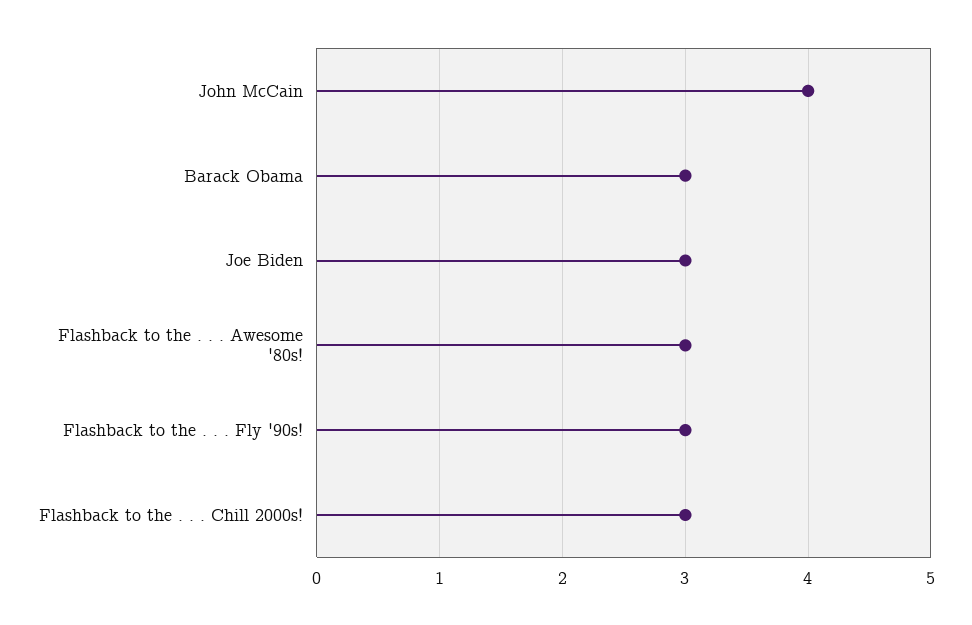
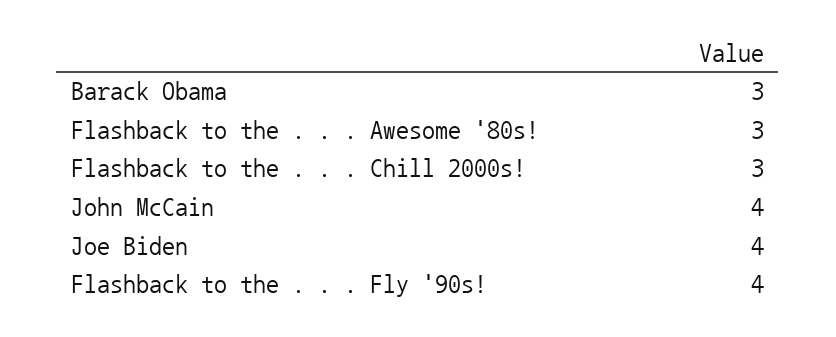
Joe Biden: 3 -> 4
Flashback to the . . . Fly '90s!: 3 -> 4

